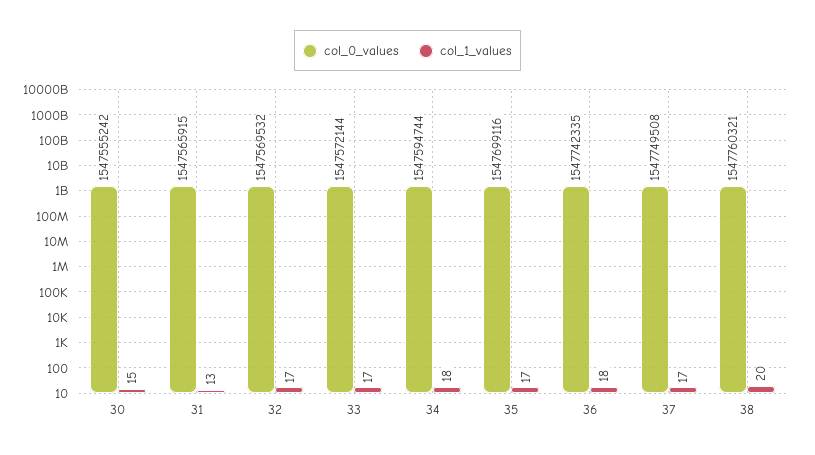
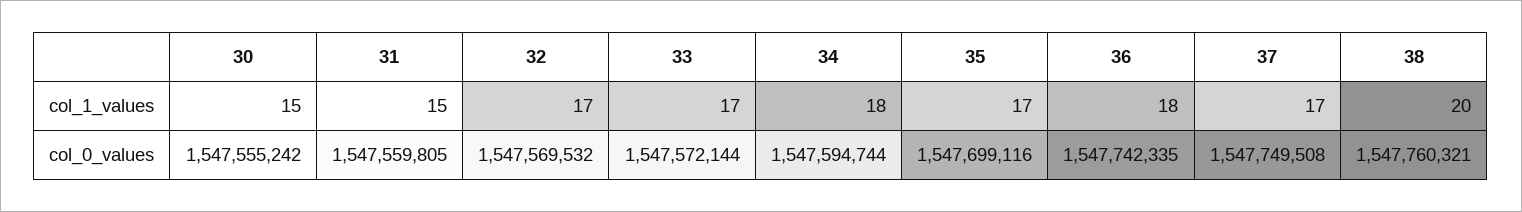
col_0_values, 31: 1547565915 -> 1547559805
col_1_values, 31: 13 -> 15

